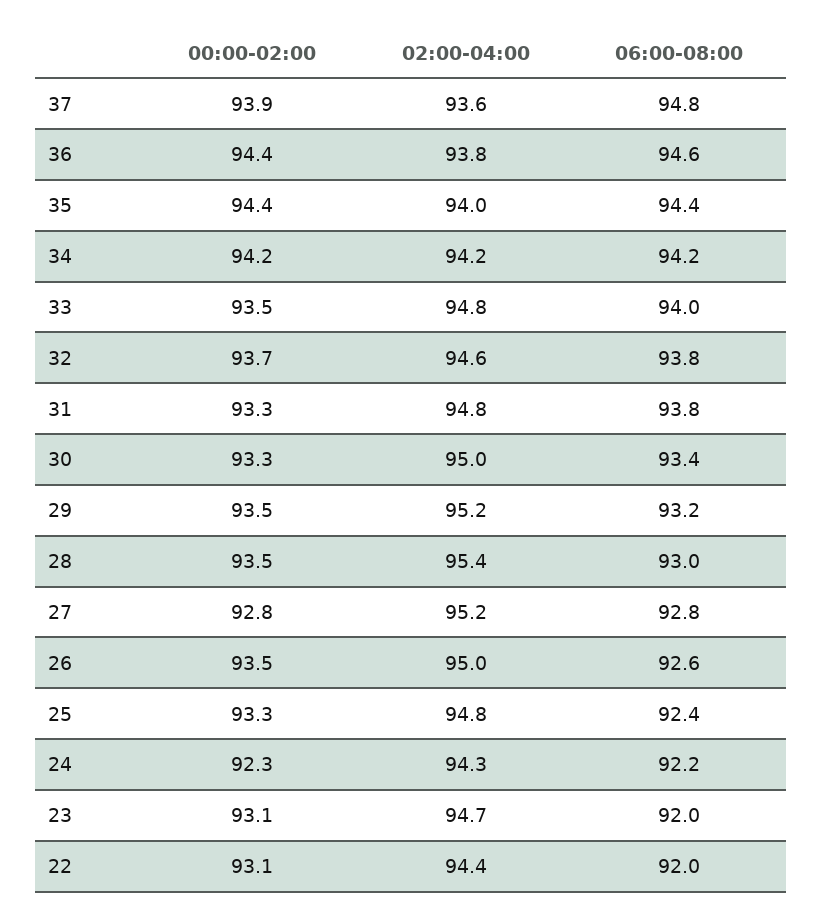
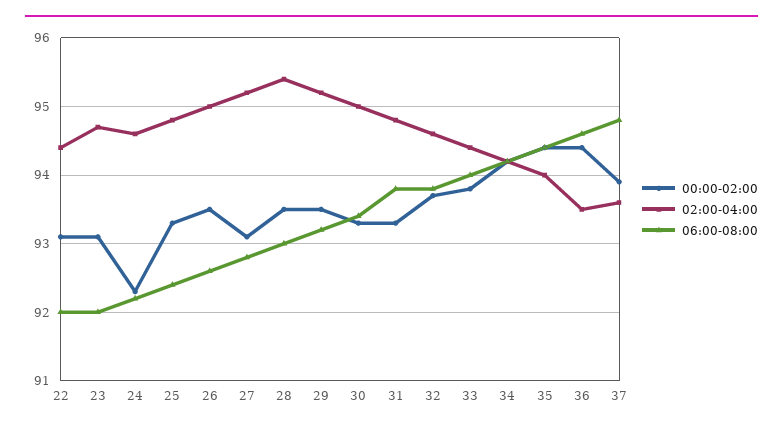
02:00-04:00, 36: 93.8 -> 93.5
00:00-02:00, 33: 93.5 -> 93.8
02:00-04:00, 33: 94.8 -> 94.4
00:00-02:00, 27: 92.8 -> 93.1
02:00-04:00, 24: 94.3 -> 94.6

